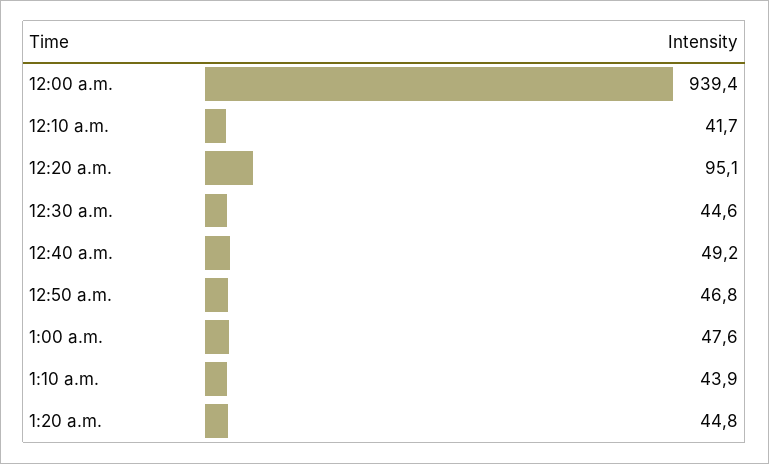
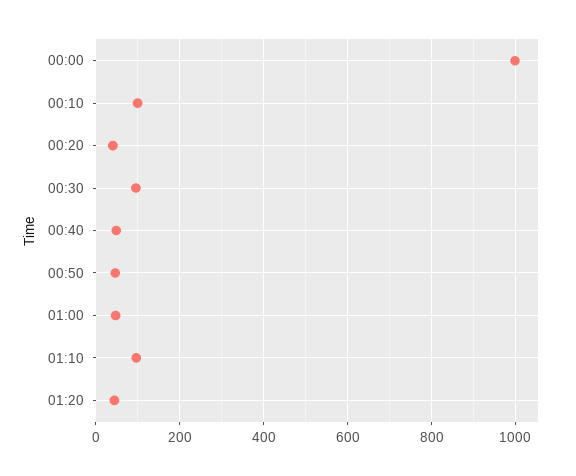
12:00 a.m.: 939.4 -> 1000
12:10 a.m.: 41.7 -> 100
12:20 a.m.: 95.1 -> 40
12:30 a.m.: 44.6 -> 100
1:10 a.m.: 43.9 -> 100

